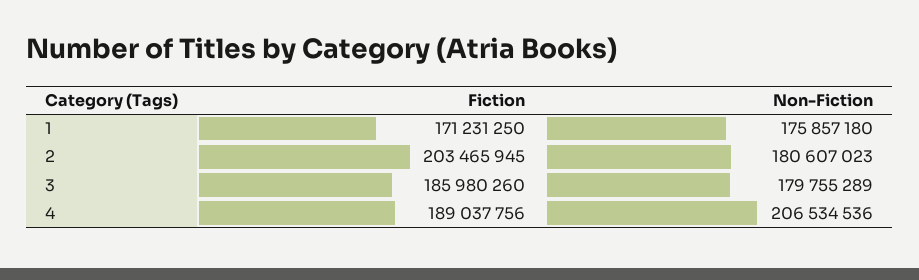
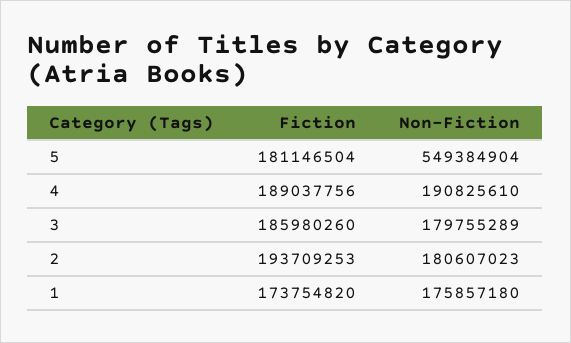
Fiction, 1: 171231250 -> 173754820
Fiction, 2: 203465945 -> 193709253
Non-Fiction, 4: 206534536 -> 190825610
Fiction, 5: none -> 181146504
Non-Fiction, 5: none -> 549384904

